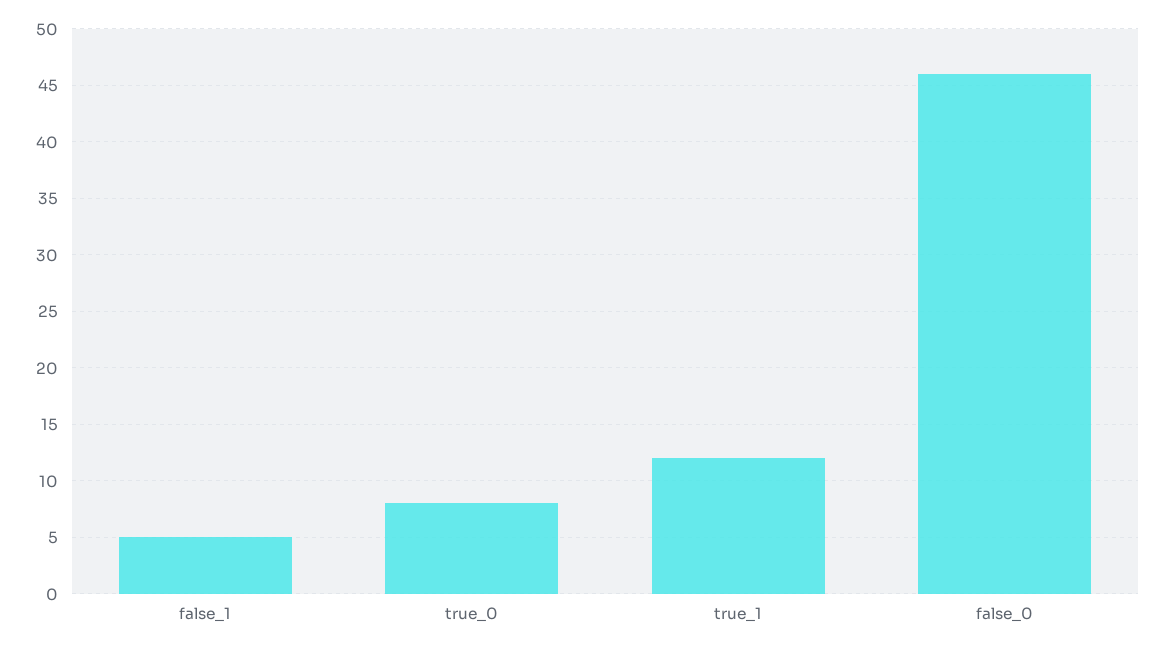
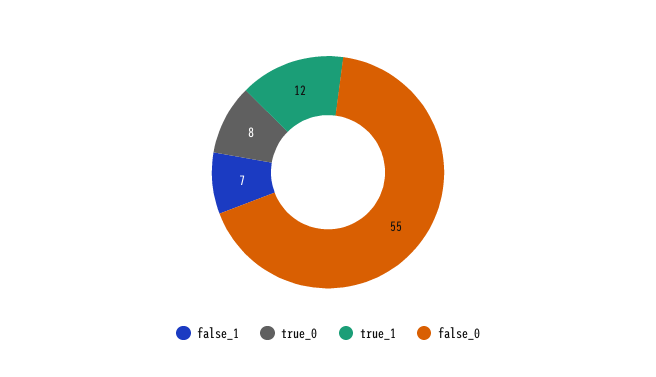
false_1: 5 -> 7
false_0: 46 -> 55

